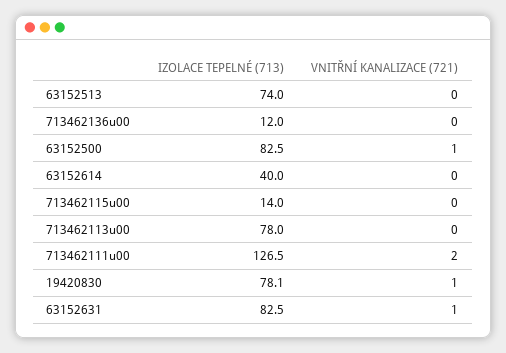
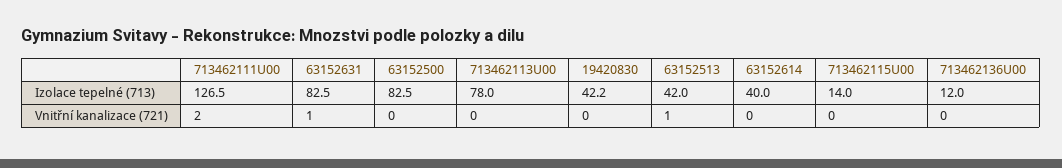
IZOLACE TEPELNÉ (713), 63152513: 74 -> 42
VNITŘNÍ KANALIZACE (721), 63152513: 0 -> 1
VNITŘNÍ KANALIZACE (721), 63152500: 1 -> 0
IZOLACE TEPELNÉ (713), 19420830: 78.1 -> 42.2
VNITŘNÍ KANALIZACE (721), 19420830: 1 -> 0

